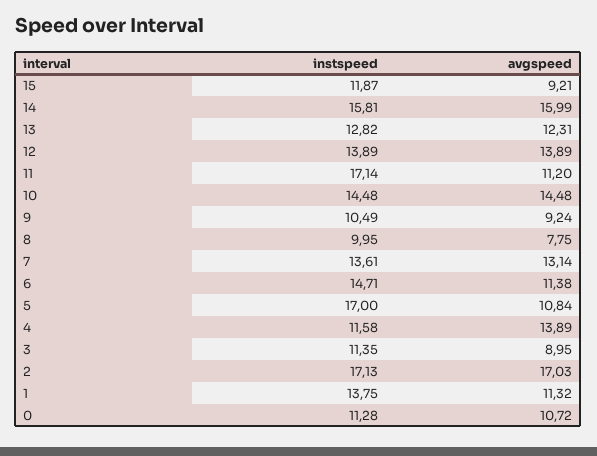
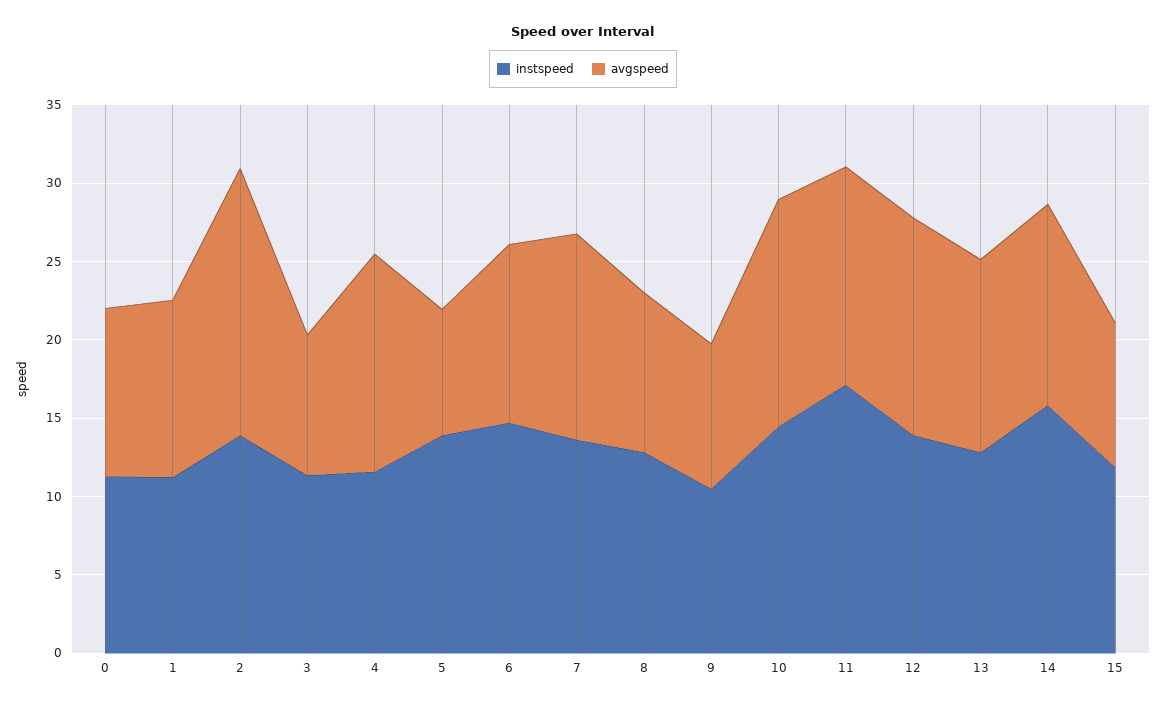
avgspeed, 14: 15.99 -> 13
avgspeed, 11: 11.2 -> 14
instspeed, 8: 9.95 -> 13
avgspeed, 8: 7.75 -> 10
instspeed, 5: 17 -> 14
avgspeed, 5: 10.84 -> 8
instspeed, 2: 17.13 -> 14
instspeed, 1: 13.75 -> 11

